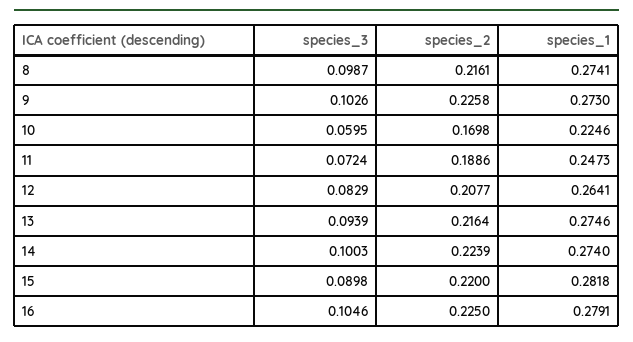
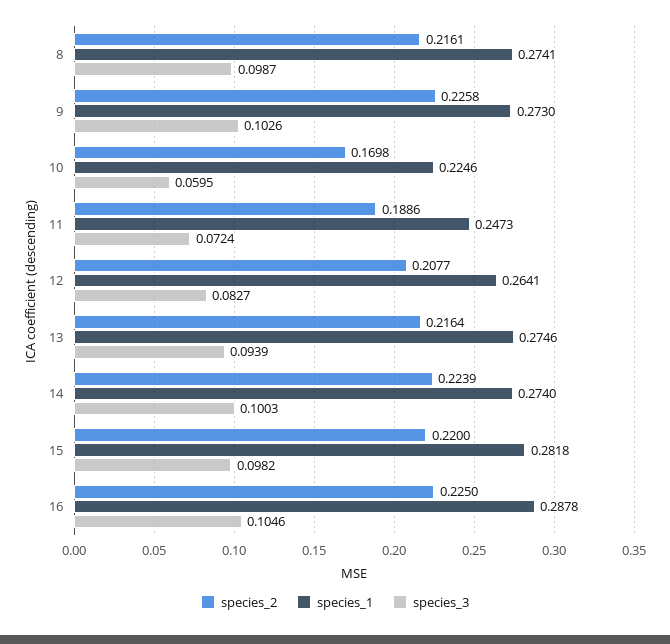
species_3, 12: 0.0829 -> 0.0827
species_3, 15: 0.0898 -> 0.0982
species_1, 16: 0.2791 -> 0.2878

